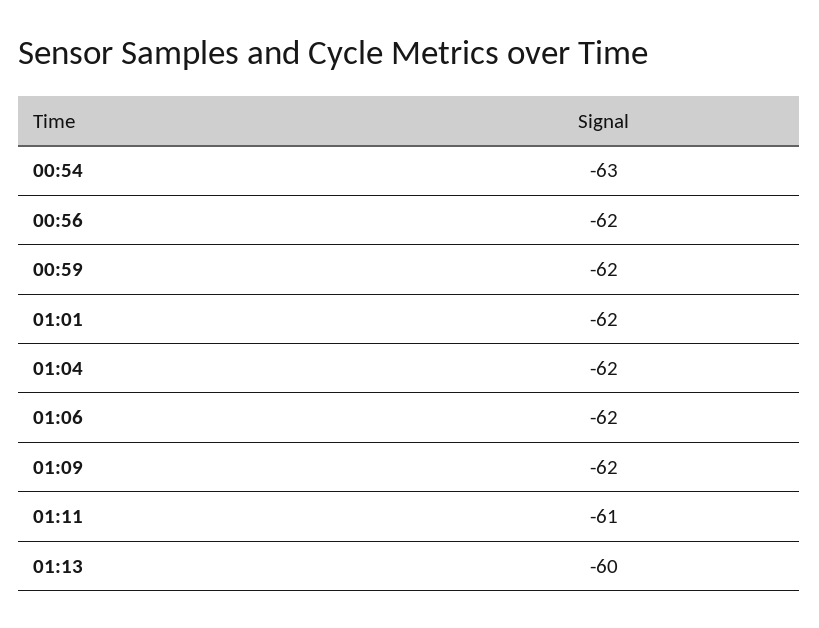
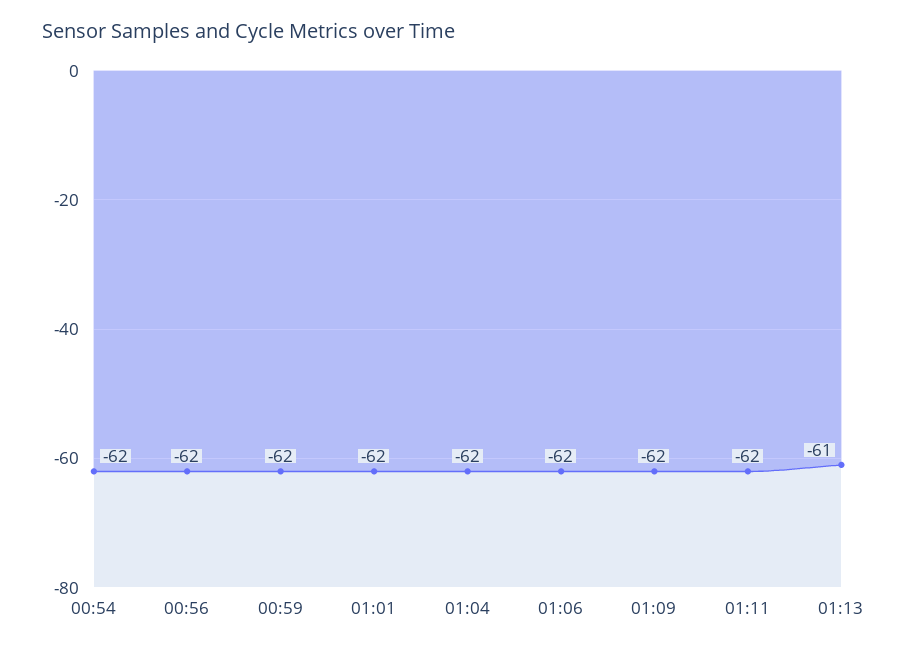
00:54: -63 -> -62
01:11: -61 -> -62
01:13: -60 -> -61

